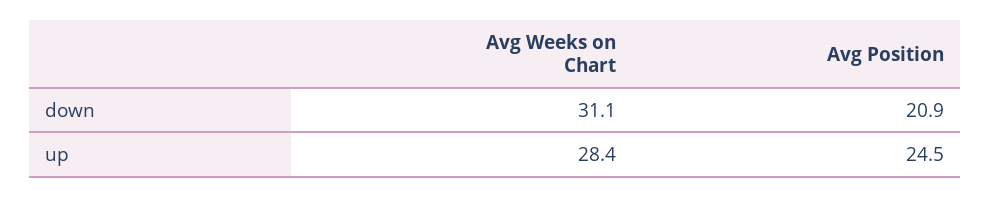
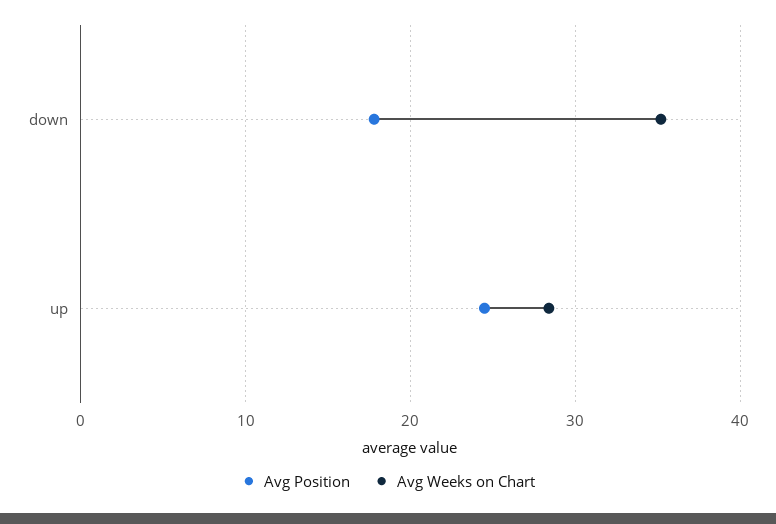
Avg Weeks on Chart, down: 31.1 -> 35
Avg Position, down: 20.9 -> 18

